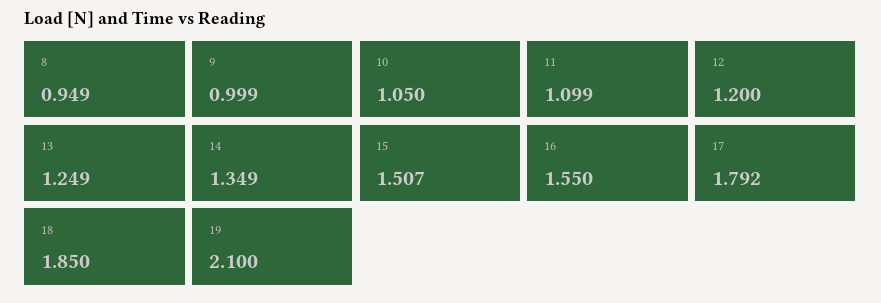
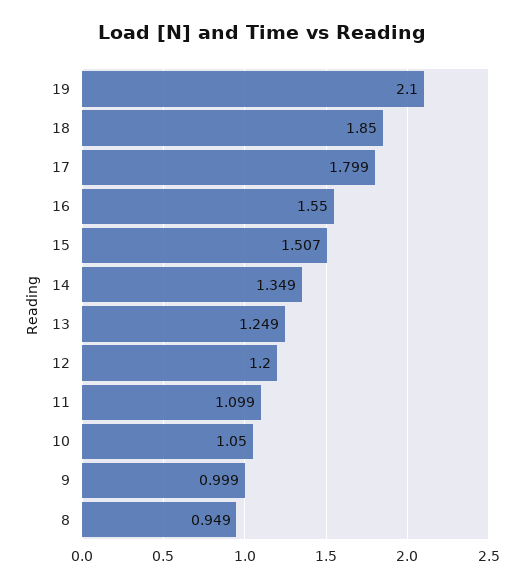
17: 1.792 -> 1.799

